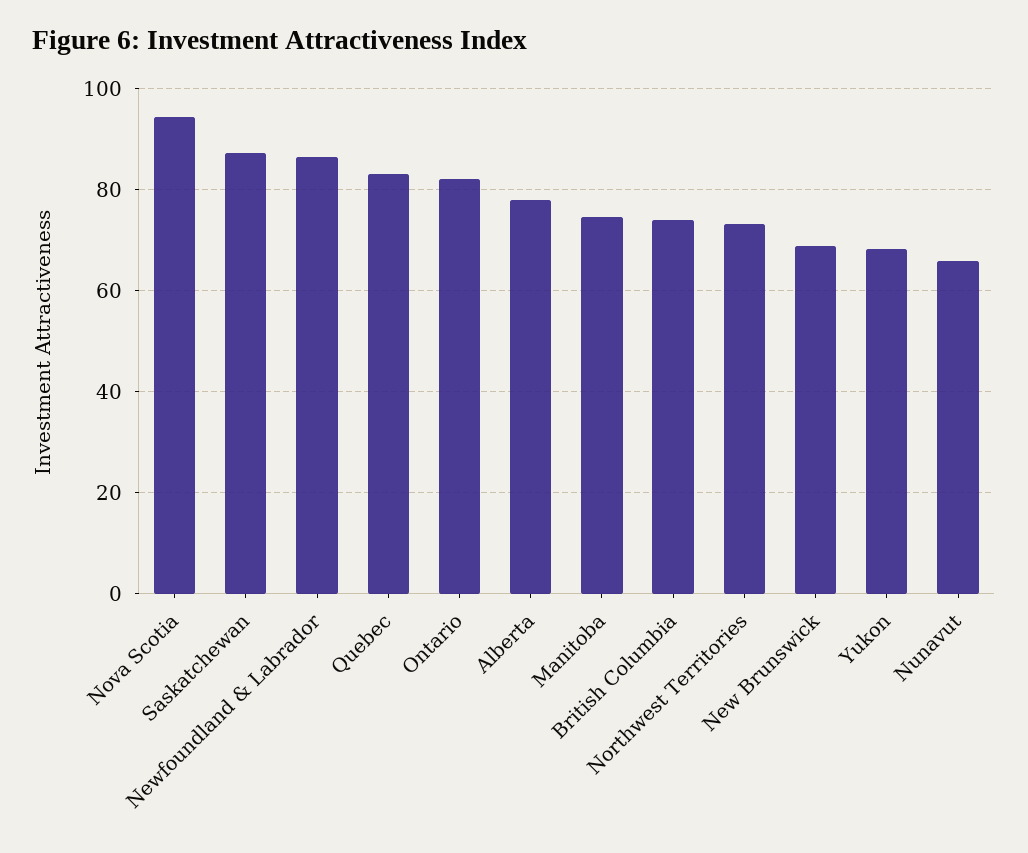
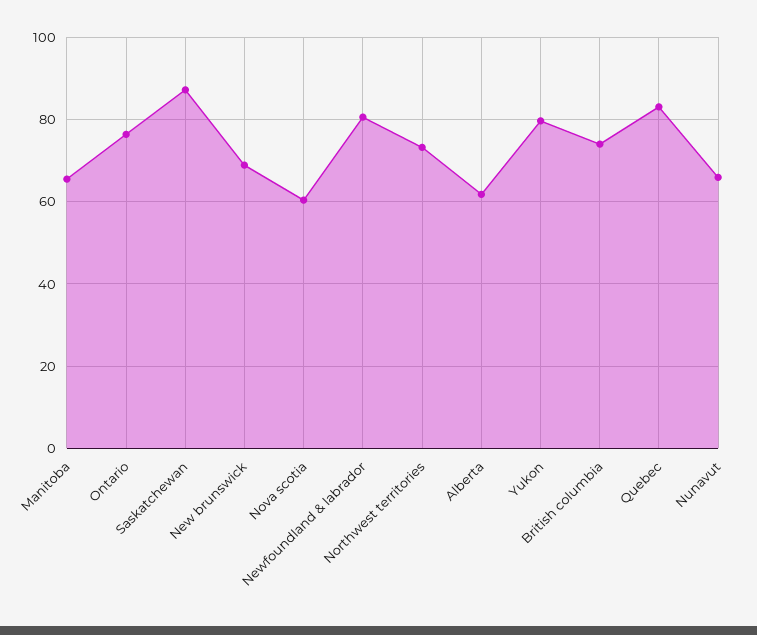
Nova Scotia: 94 -> 60
Newfoundland & Labrador: 86 -> 80
Ontario: 82 -> 76
Alberta: 78 -> 62
Manitoba: 74 -> 66
Yukon: 68 -> 80

